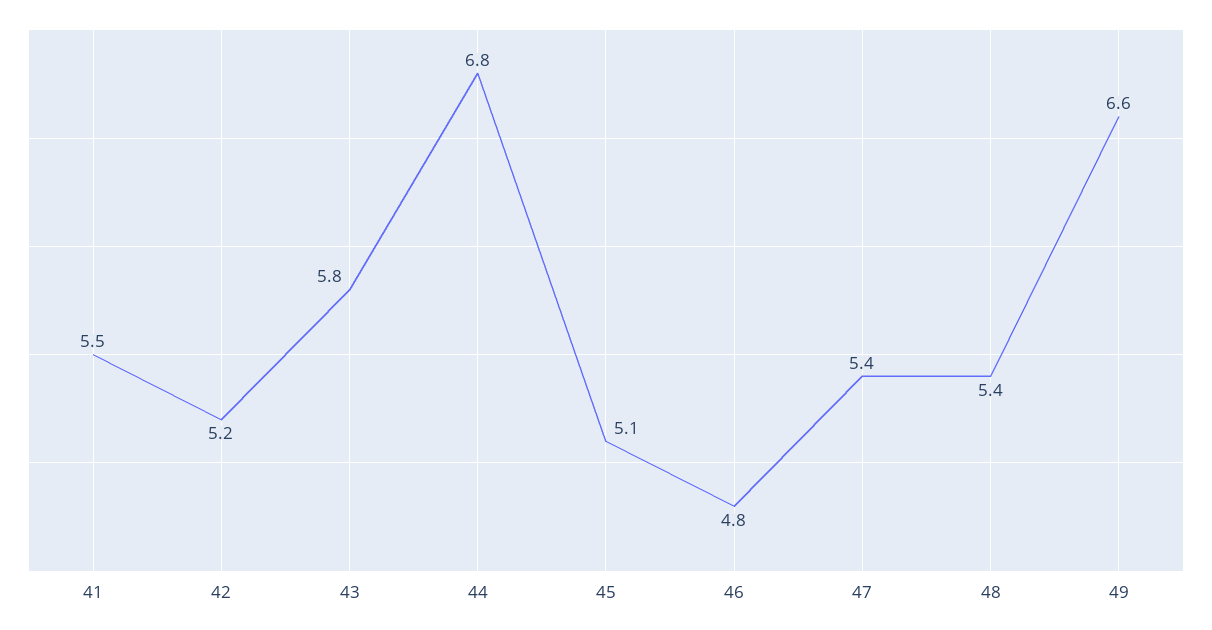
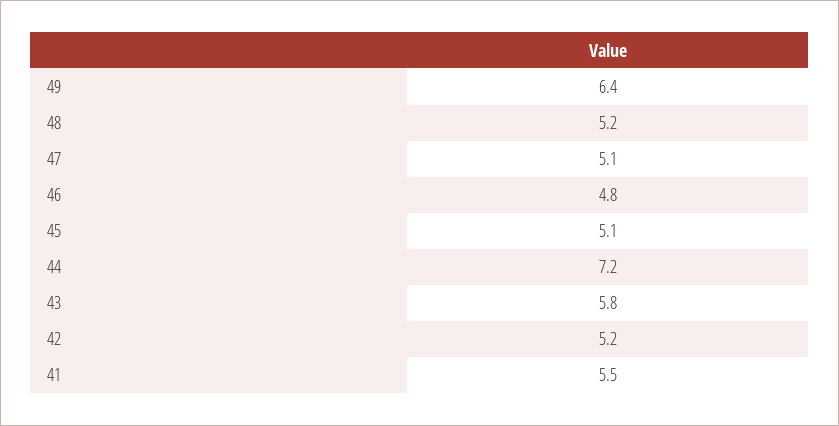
44: 6.8 -> 7.2
47: 5.4 -> 5.1
48: 5.4 -> 5.2
49: 6.6 -> 6.4

